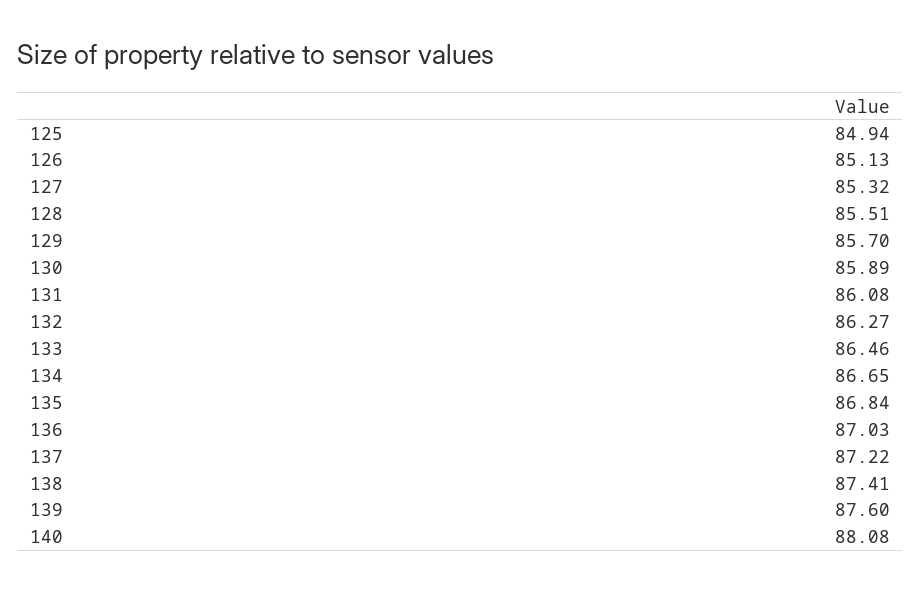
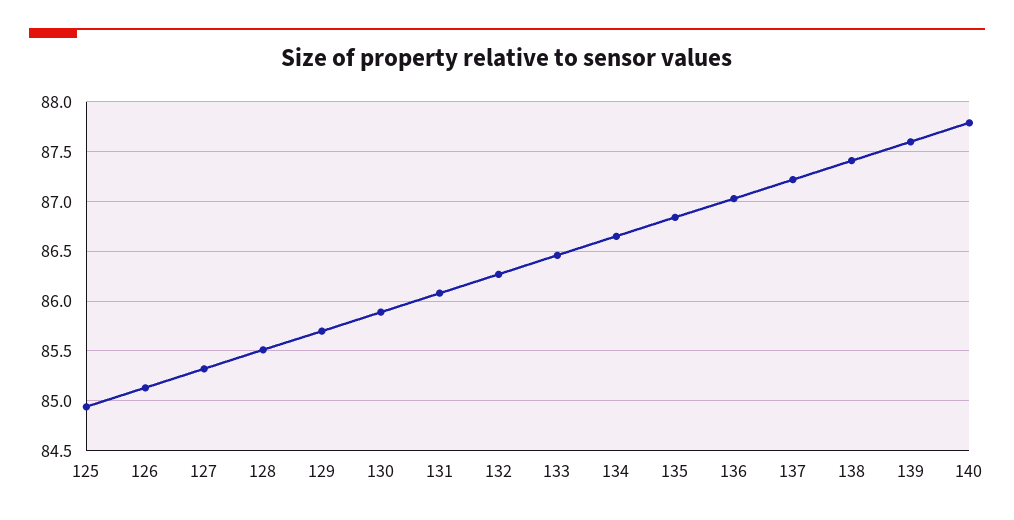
140: 88.08 -> 87.8

